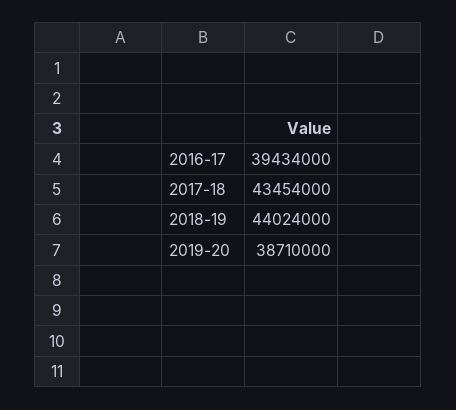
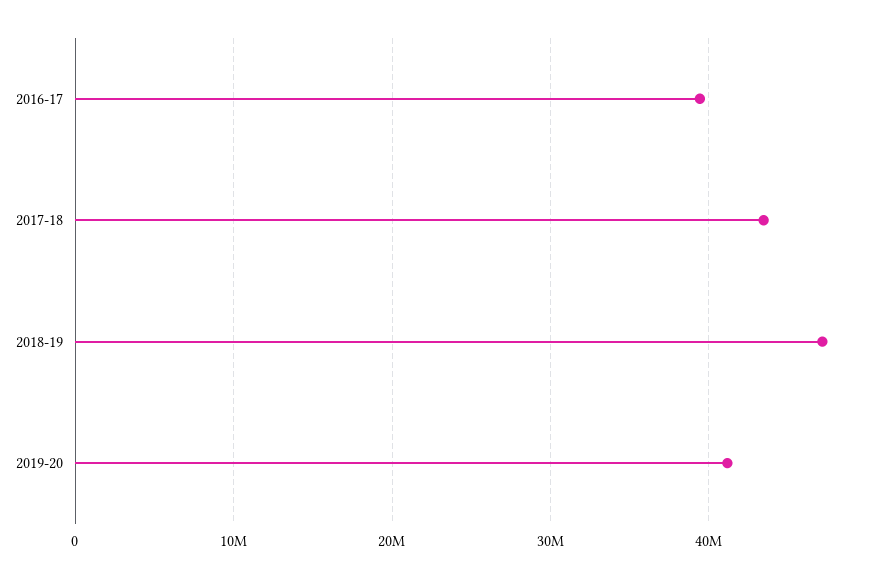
2018-19: 44024000 -> 47000000
2019-20: 38710000 -> 41000000

